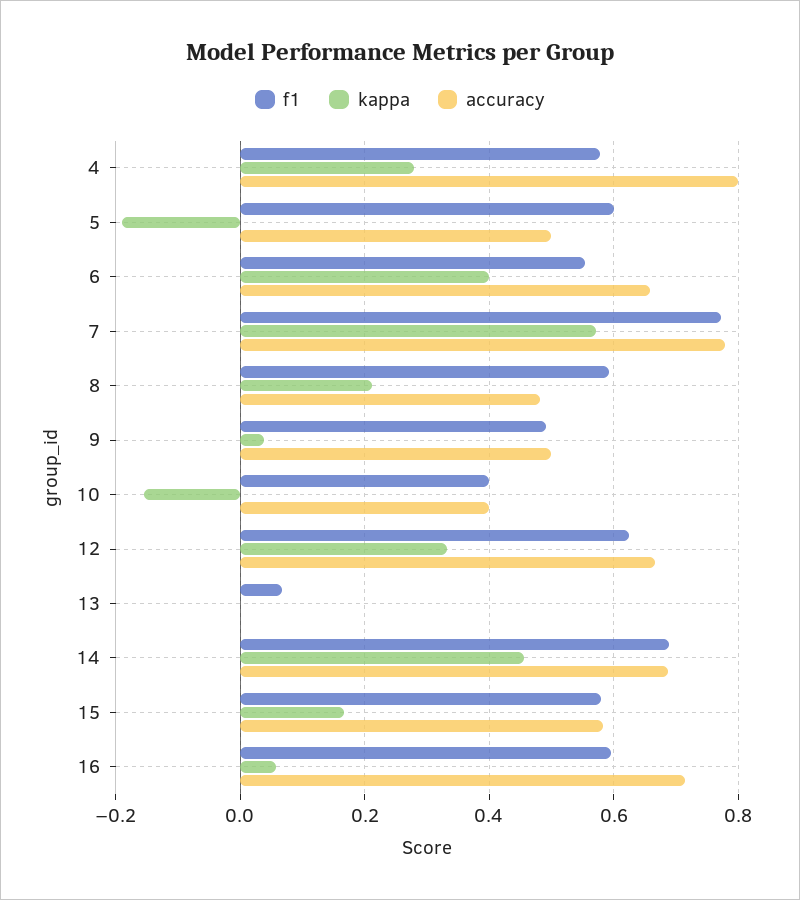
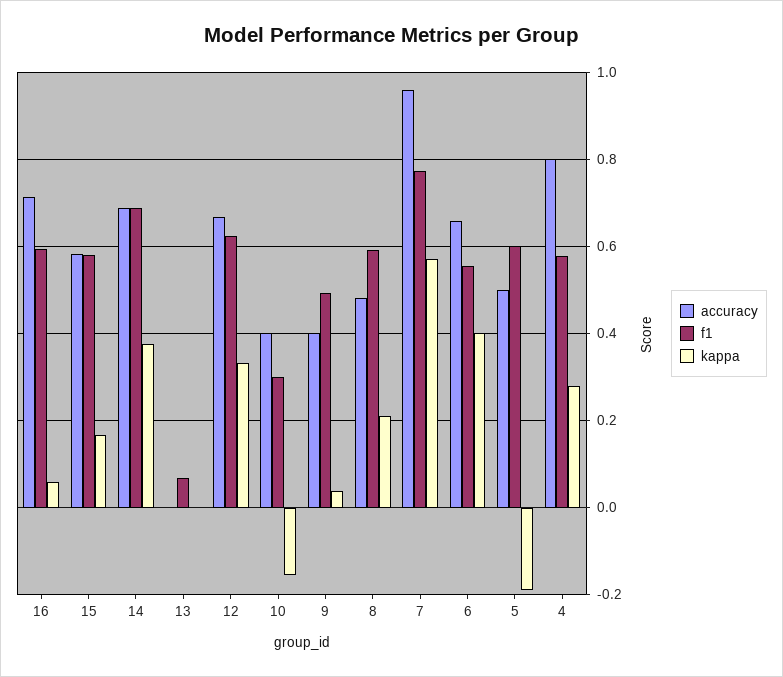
accuracy, 7: 0.78 -> 0.96
accuracy, 9: 0.5 -> 0.4
f1, 10: 0.4 -> 0.3
kappa, 14: 0.46 -> 0.38

